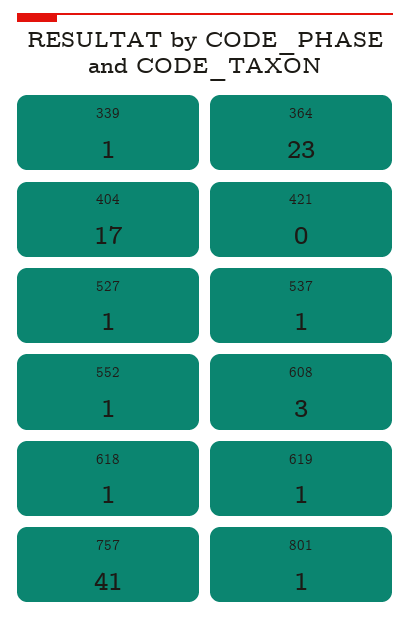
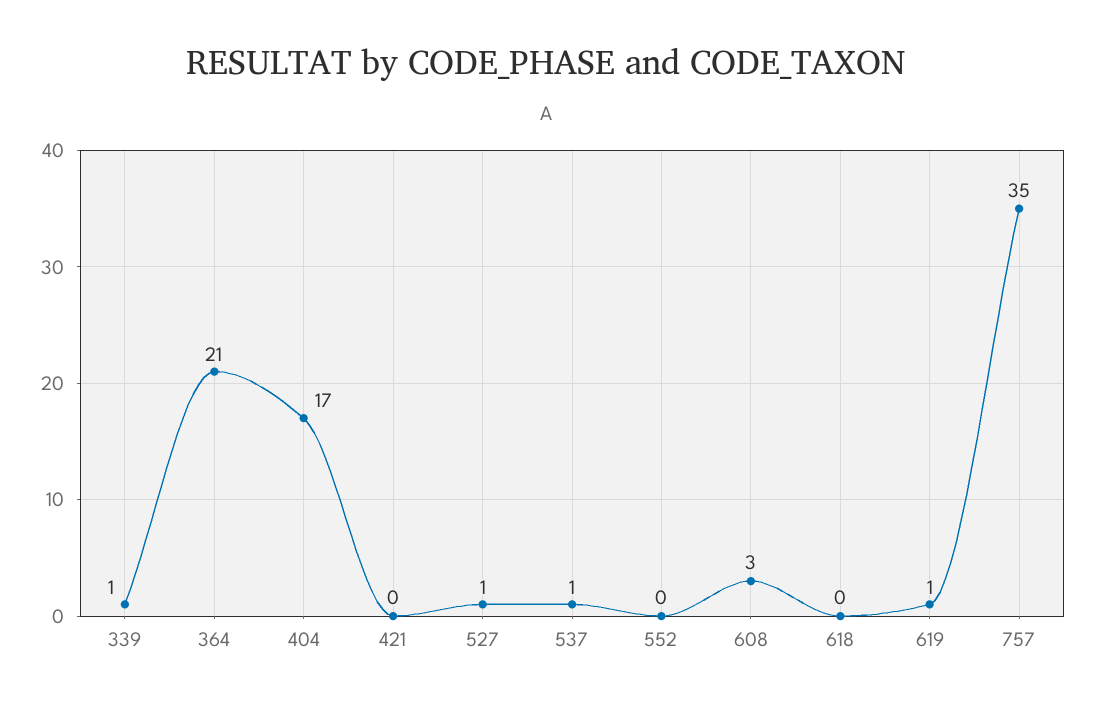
364: 23 -> 21
552: 1 -> 0
618: 1 -> 0
757: 41 -> 35
801: 1 -> none

